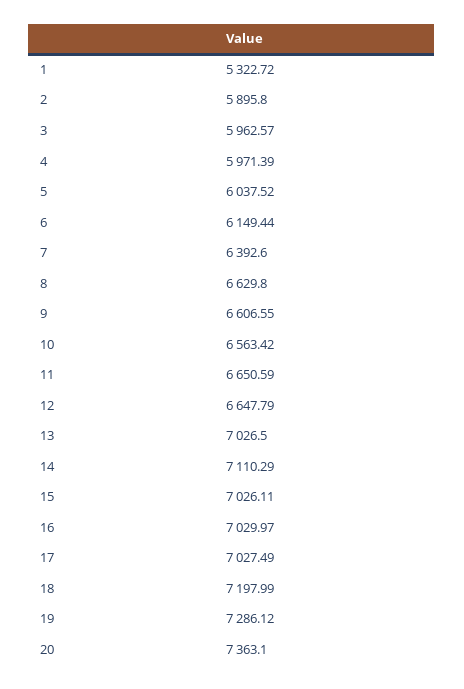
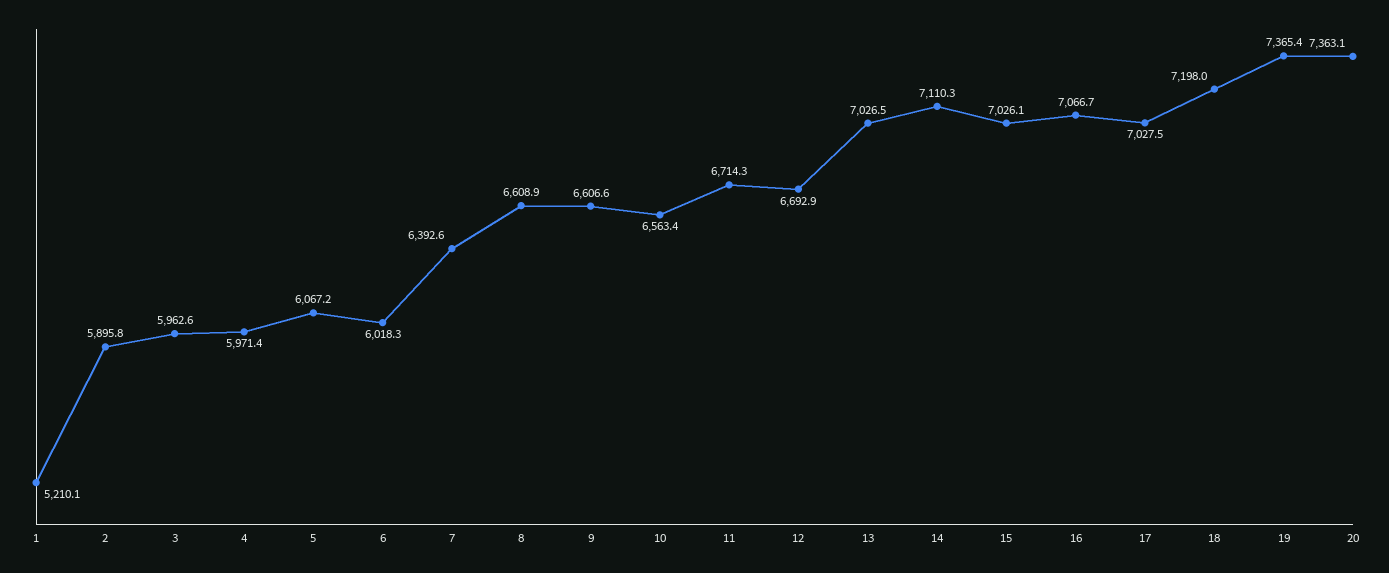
1: 5322.72 -> 5210.1
5: 6037.52 -> 6067.2
6: 6149.44 -> 6018.3
8: 6629.8 -> 6608.9
11: 6650.59 -> 6714.3
12: 6647.79 -> 6692.9
16: 7029.97 -> 7066.7
19: 7286.12 -> 7365.4

